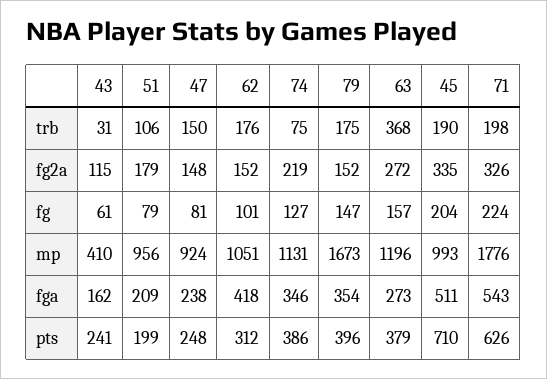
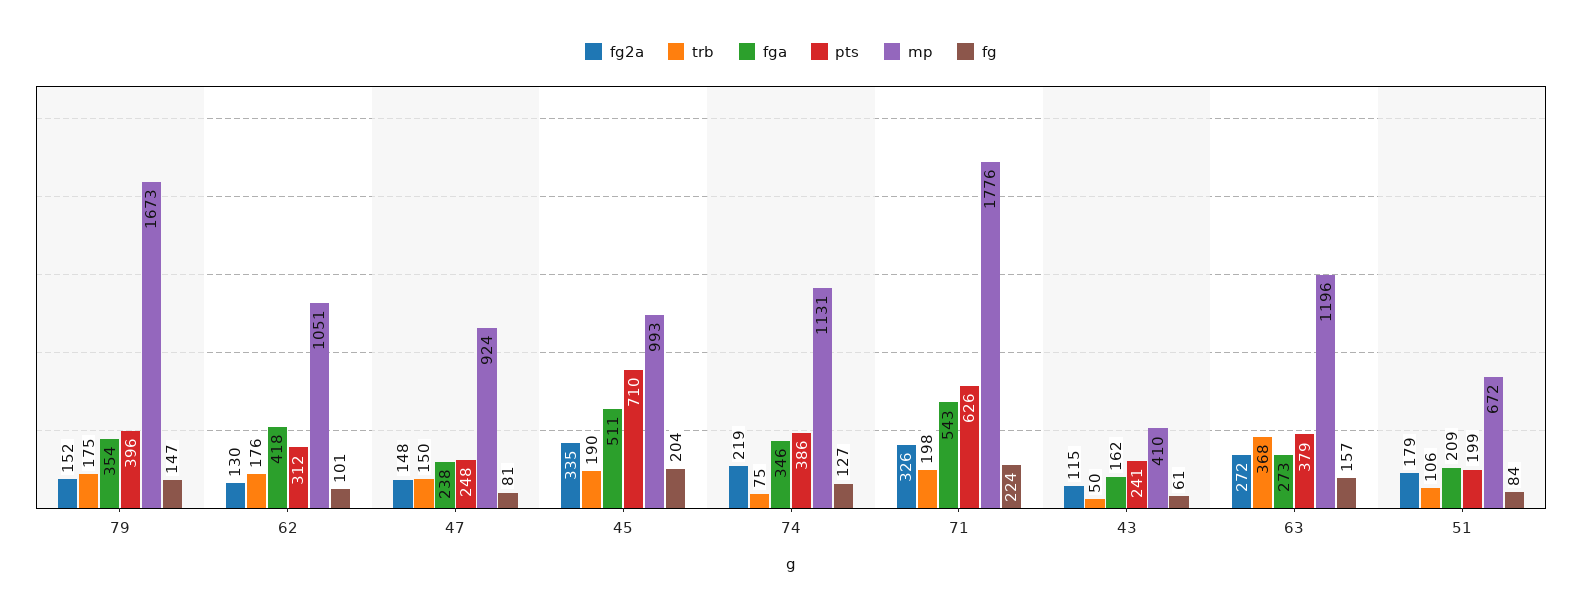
trb, 43: 31 -> 50
fg2a, 62: 152 -> 130
fg, 51: 79 -> 84
mp, 51: 956 -> 672

